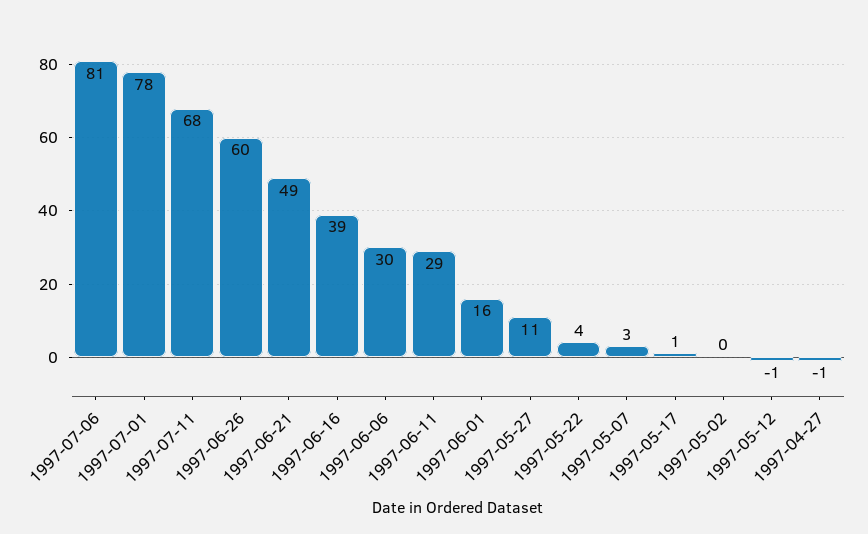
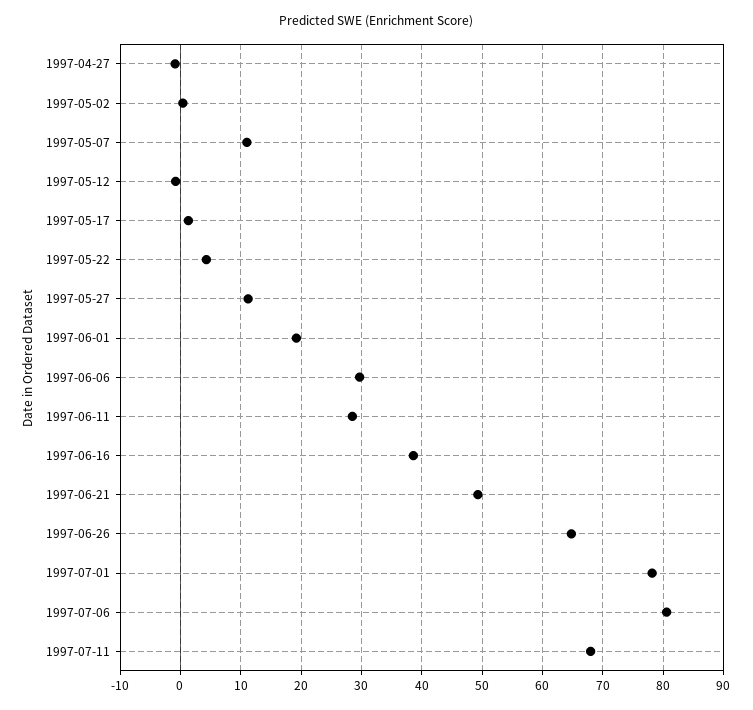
1997-06-26: 60 -> 65
1997-06-01: 16 -> 19
1997-05-07: 3 -> 11

